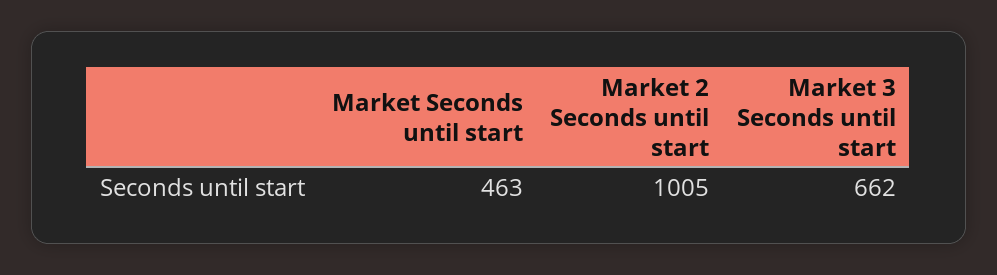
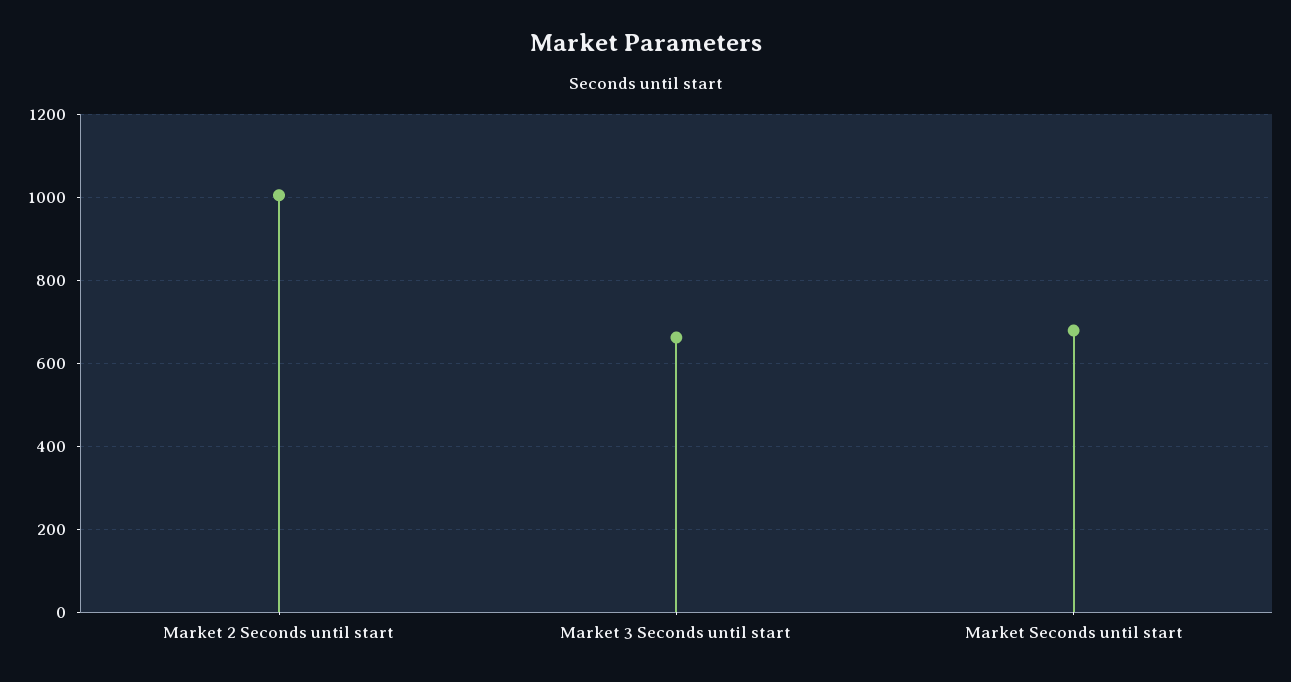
Market Seconds until start: 463 -> 680

